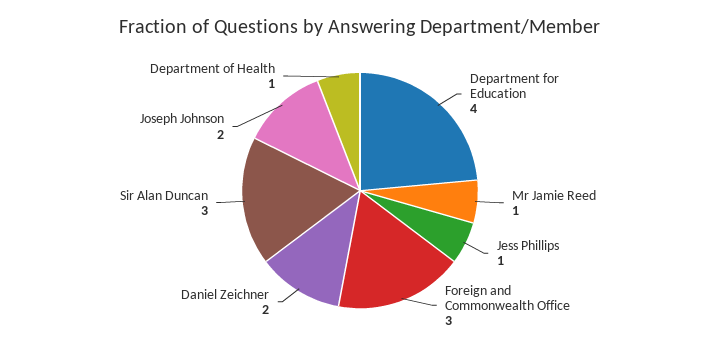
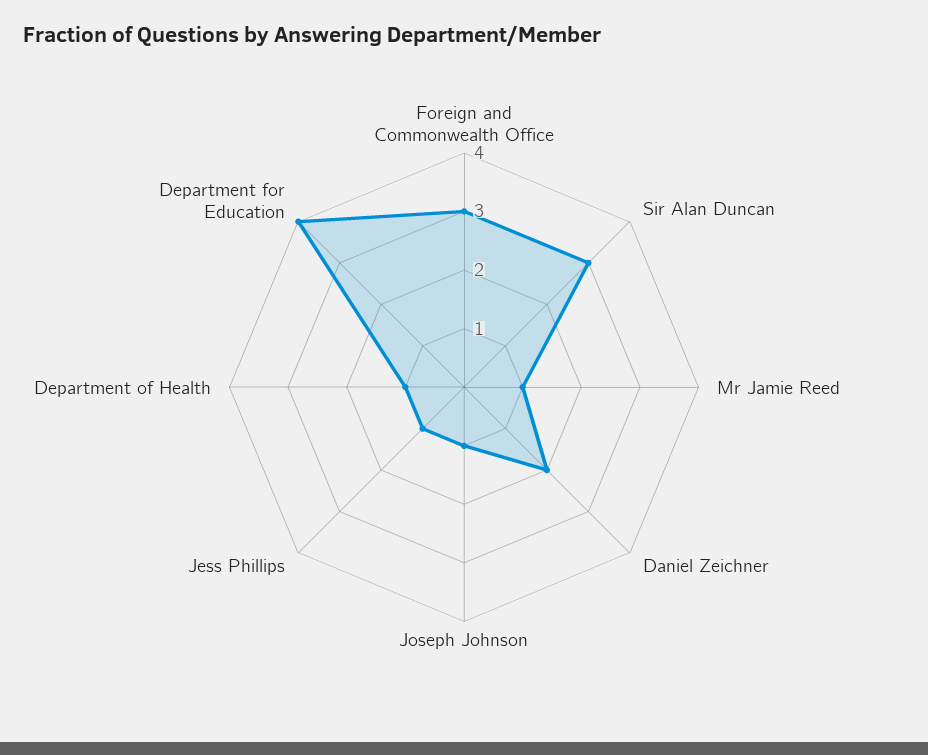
Joseph Johnson: 2 -> 1

